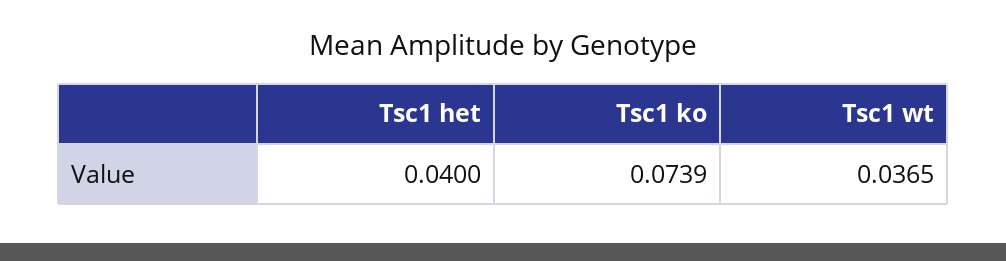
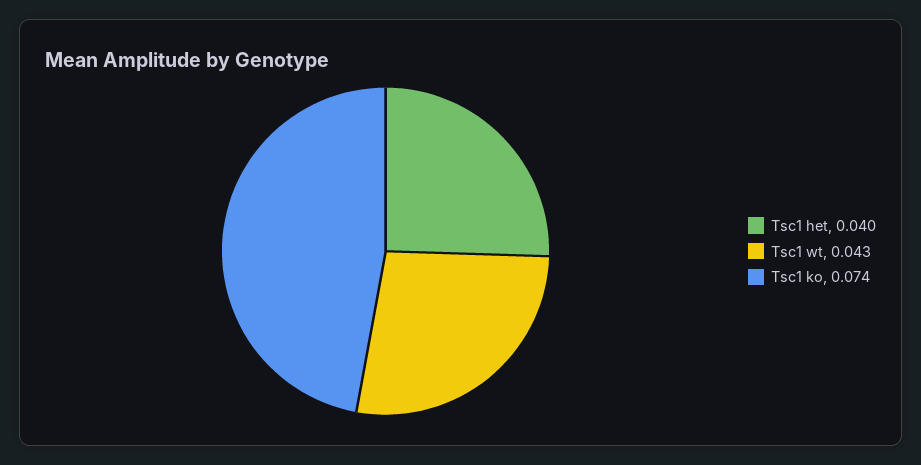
Tsc1 wt: 0.0365 -> 0.043

